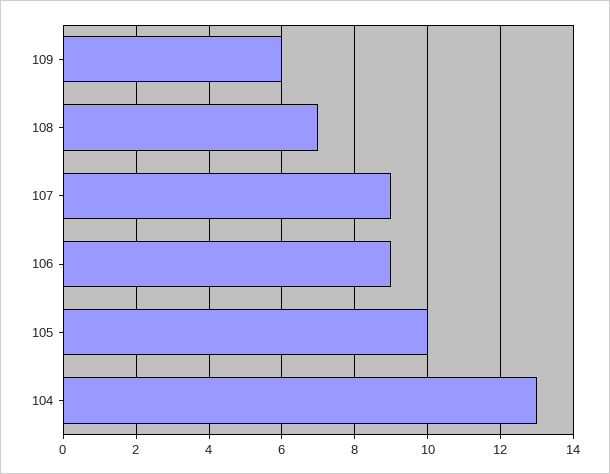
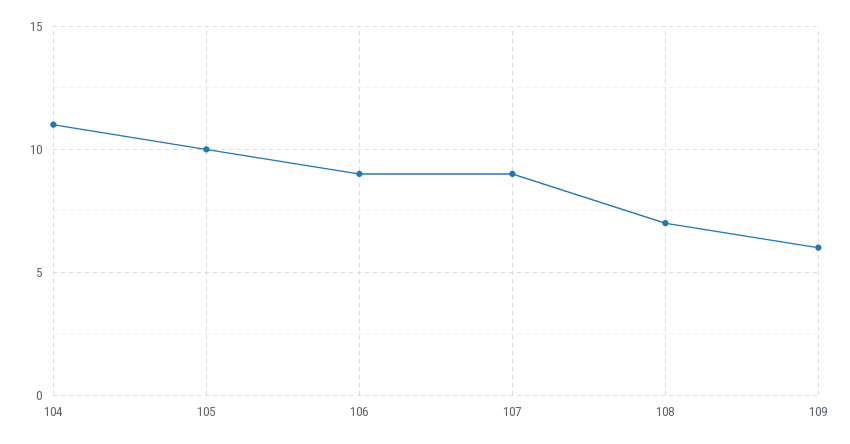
104: 13 -> 11

